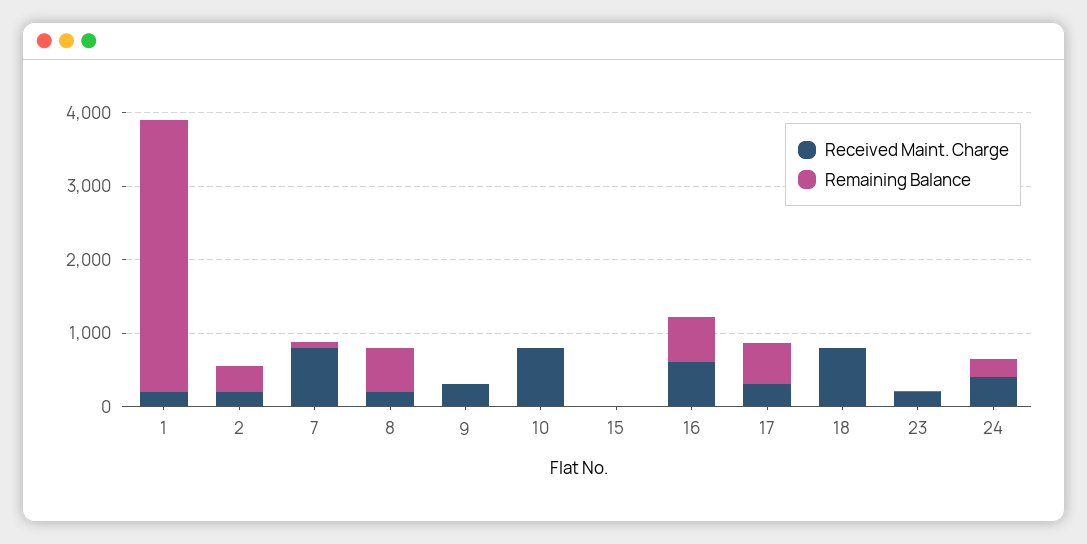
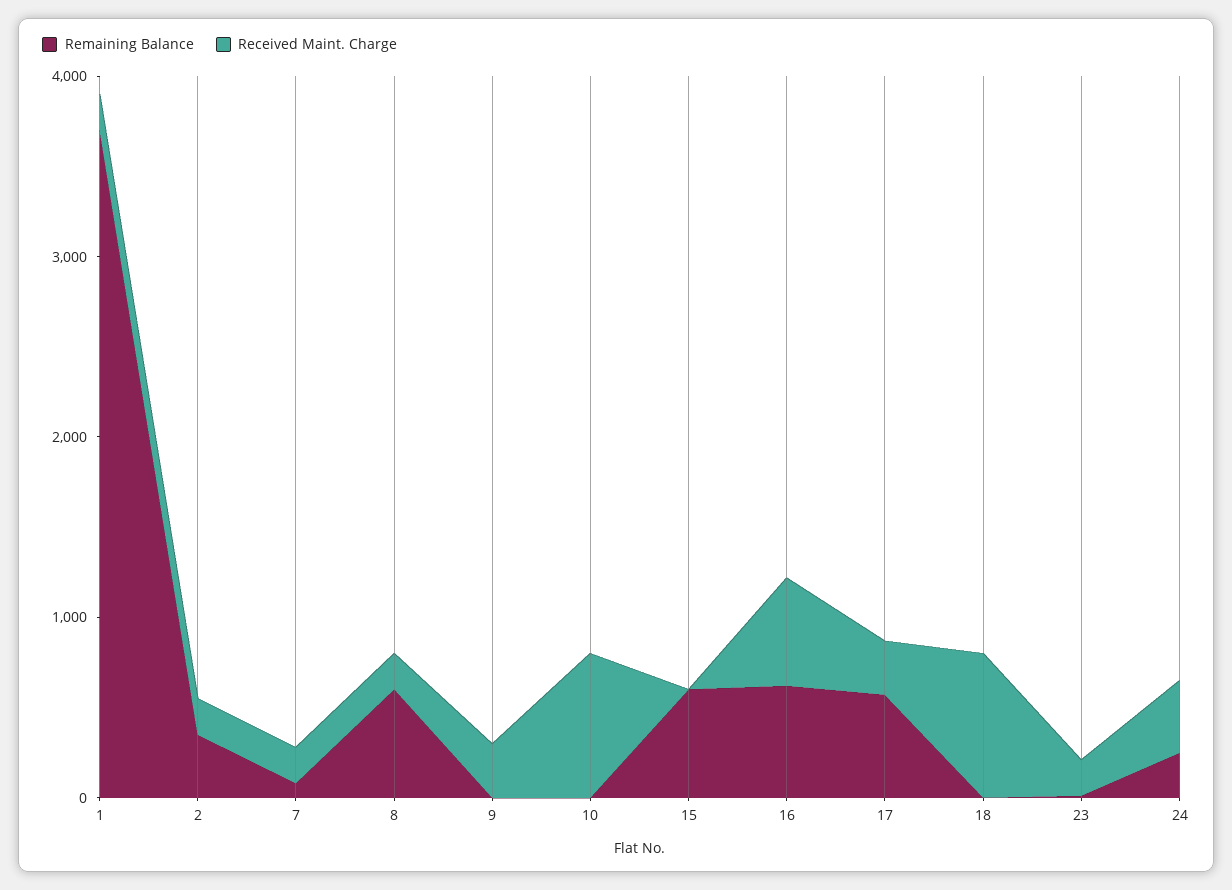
Received Maint. Charge, 7: 800 -> 200
Remaining Balance, 15: 0 -> 600

